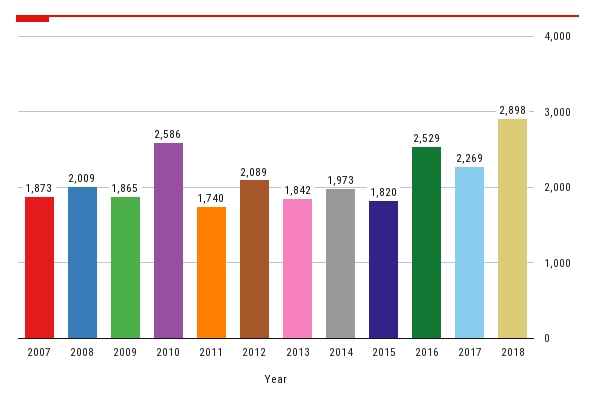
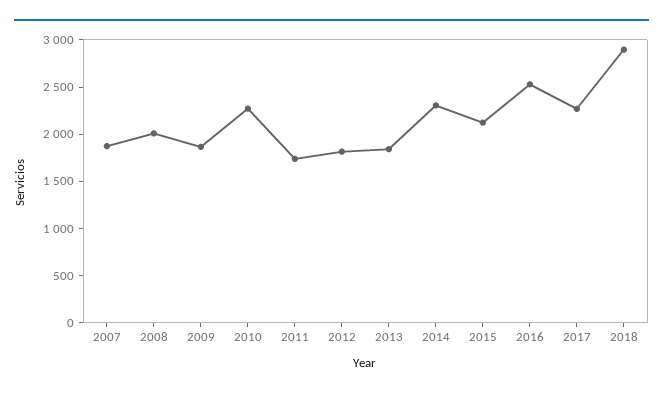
2010: 2586 -> 2300
2012: 2089 -> 1800
2014: 1973 -> 2300
2015: 1820 -> 2100

